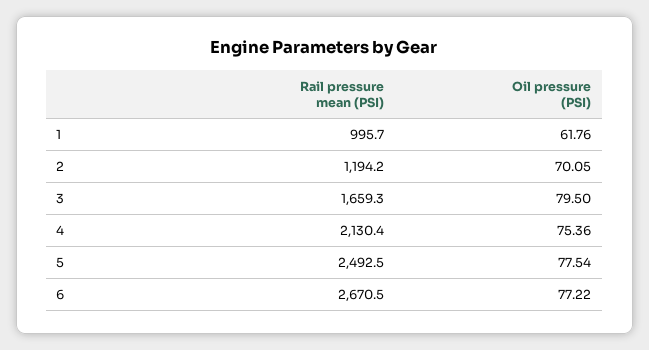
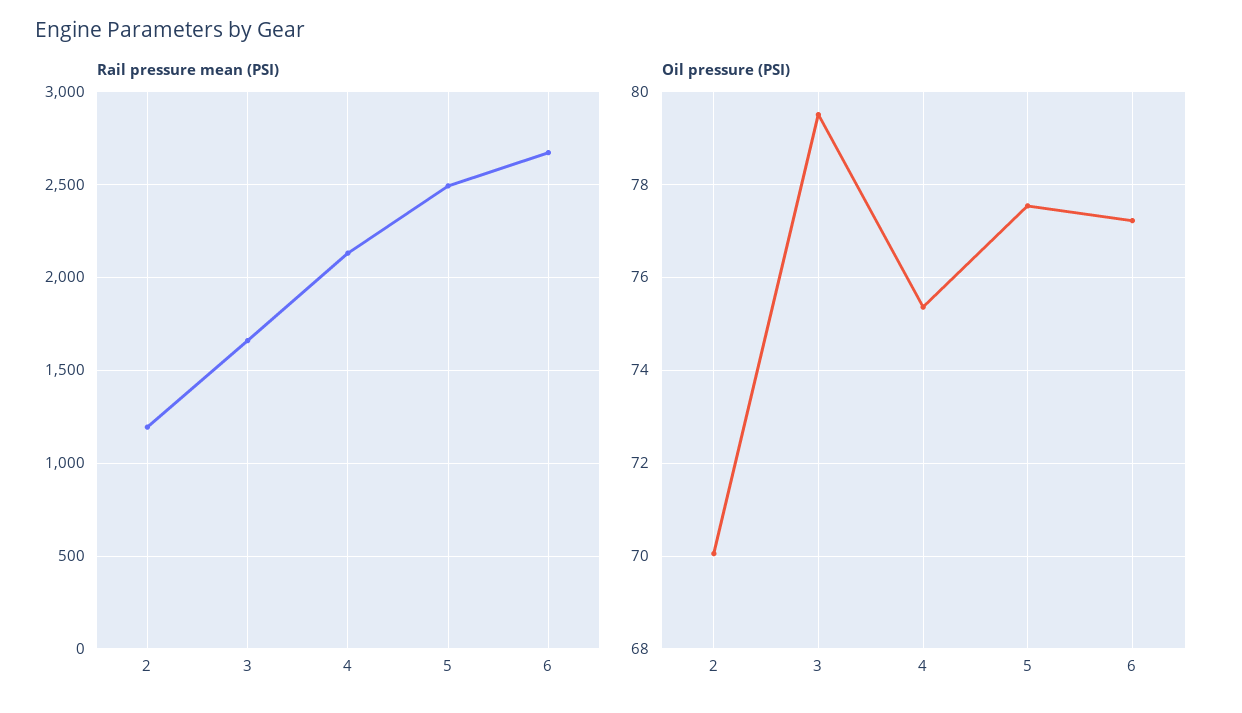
Rail pressure mean (PSI), 1: 995.7 -> none
Oil pressure (PSI), 1: 61.76 -> none

